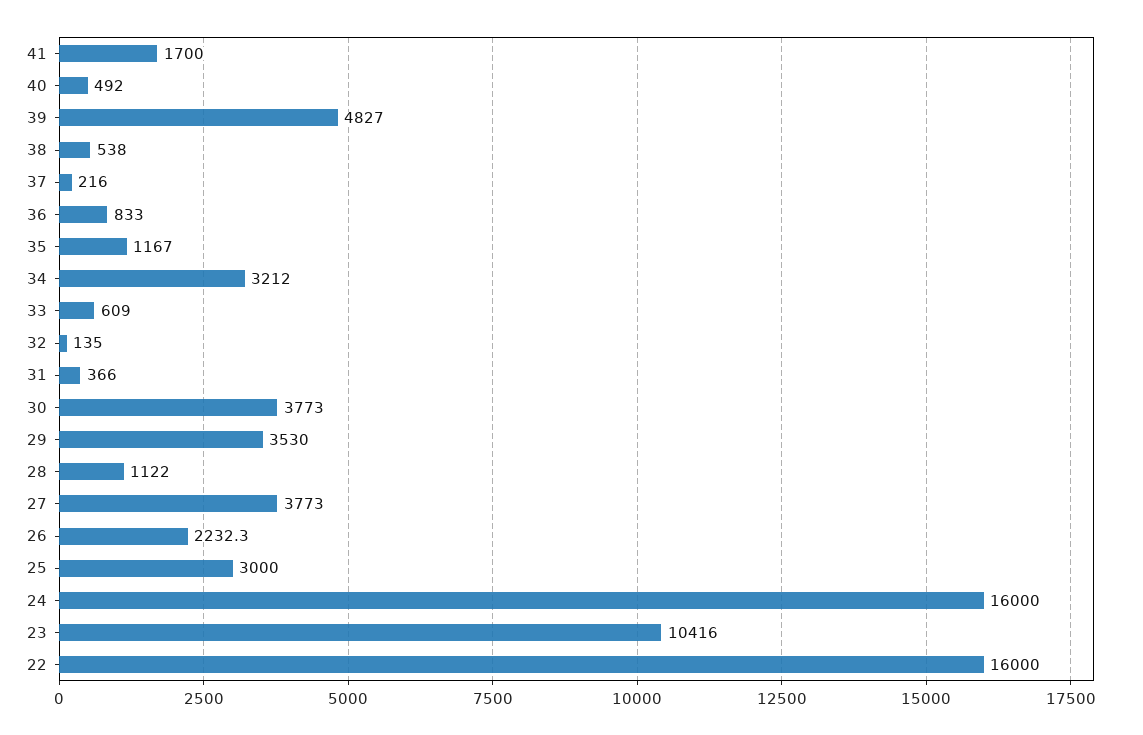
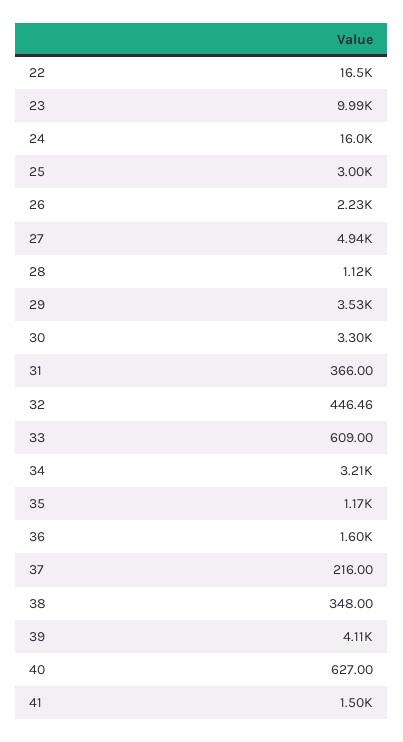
41: 1700 -> 1500
40: 492 -> 627
39: 4827 -> 4110
38: 538 -> 348
36: 833 -> 1600
32: 135 -> 446.46
30: 3773 -> 3300
27: 3773 -> 4940
23: 10416 -> 9990
22: 16000 -> 16500

